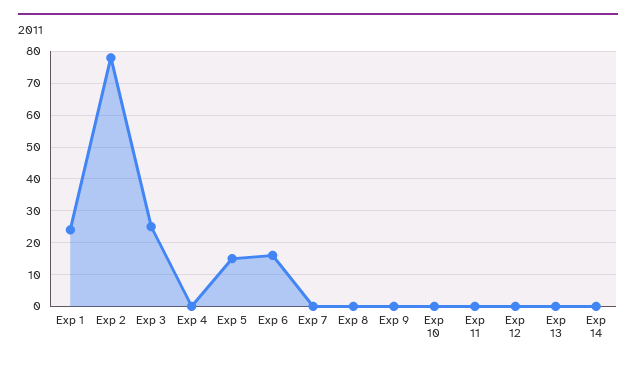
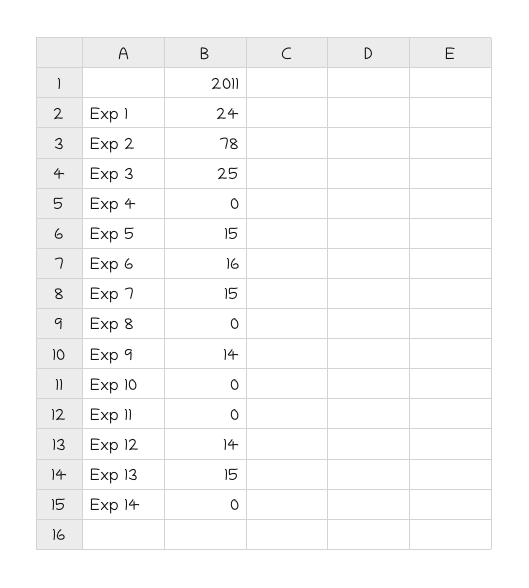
Exp 7: 0 -> 15
Exp 9: 0 -> 14
Exp 12: 0 -> 14
Exp 13: 0 -> 15

